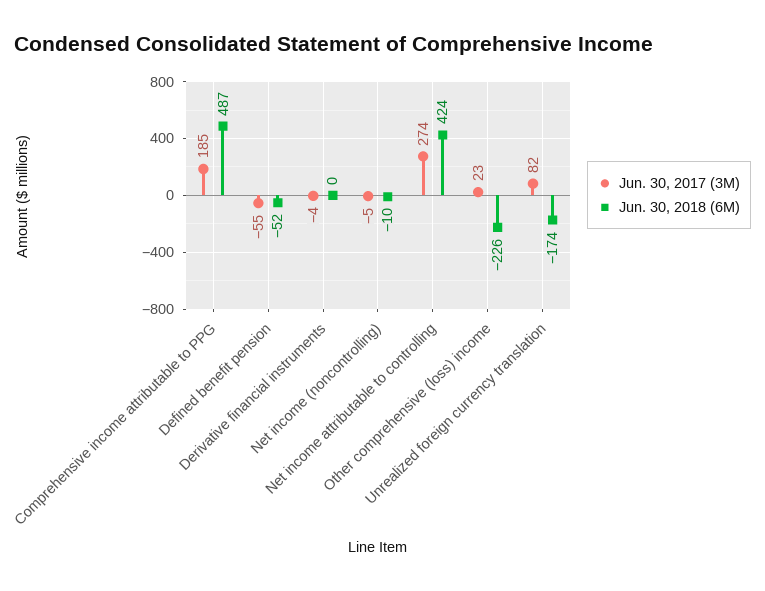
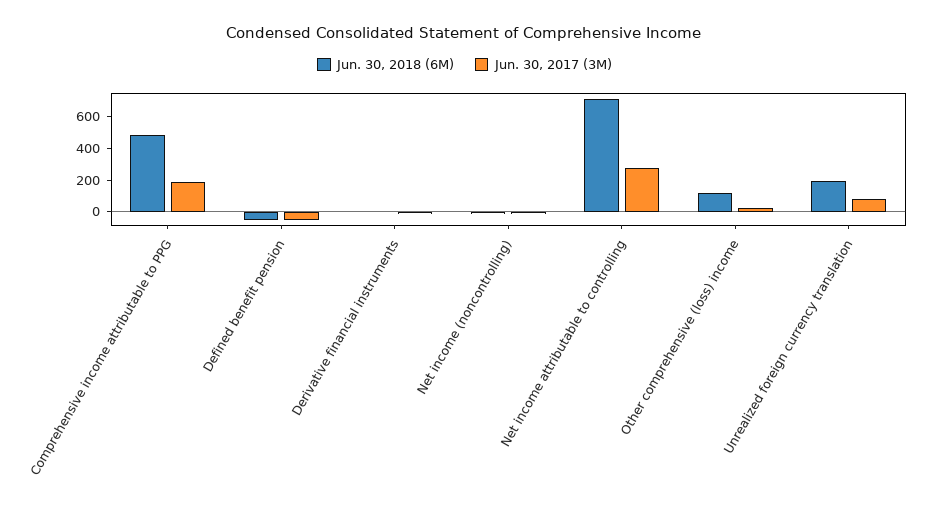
Jun. 30, 2018 (6M), Net income attributable to controlling: 424 -> 700
Jun. 30, 2018 (6M), Other comprehensive (loss) income: -226 -> 100
Jun. 30, 2018 (6M), Unrealized foreign currency translation: -174 -> 200

